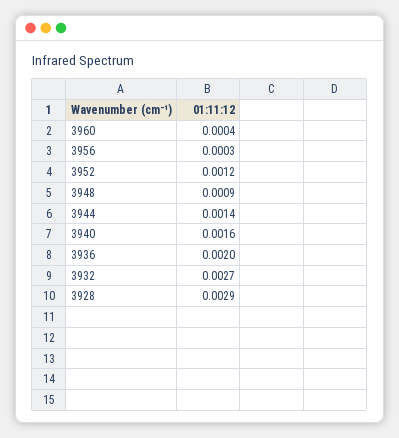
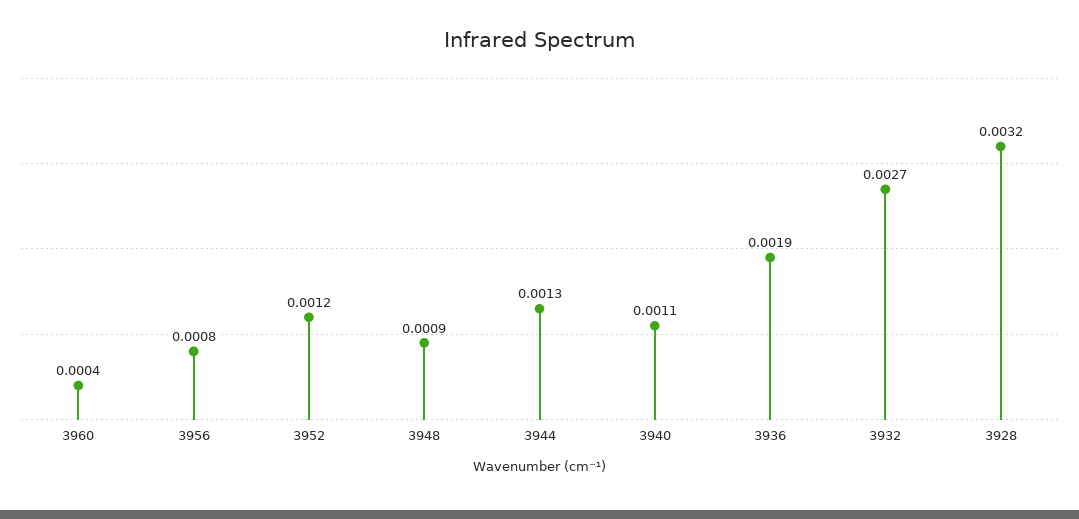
3956: 0.0003 -> 0.0008
3944: 0.0014 -> 0.0013
3940: 0.0016 -> 0.0011
3936: 0.002 -> 0.0019
3928: 0.0029 -> 0.0032

